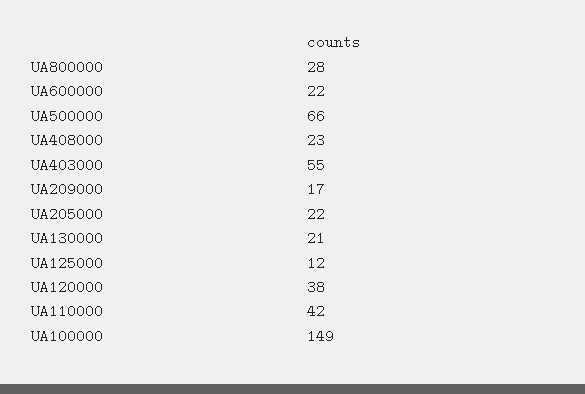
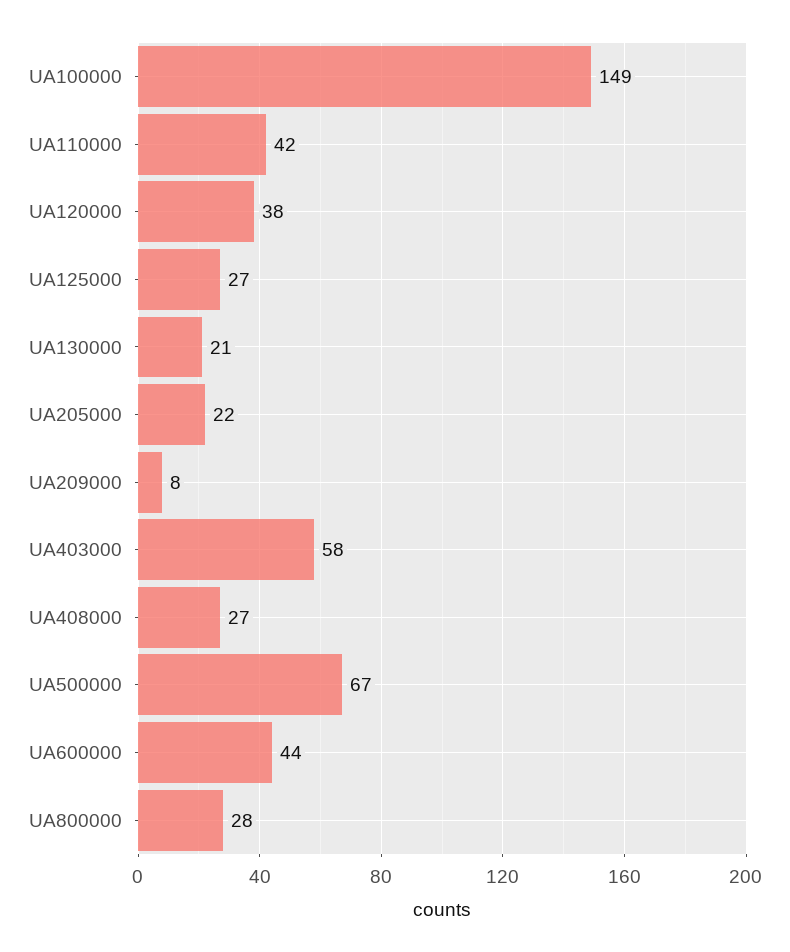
UA600000: 22 -> 44
UA500000: 66 -> 67
UA408000: 23 -> 27
UA403000: 55 -> 58
UA209000: 17 -> 8
UA125000: 12 -> 27

